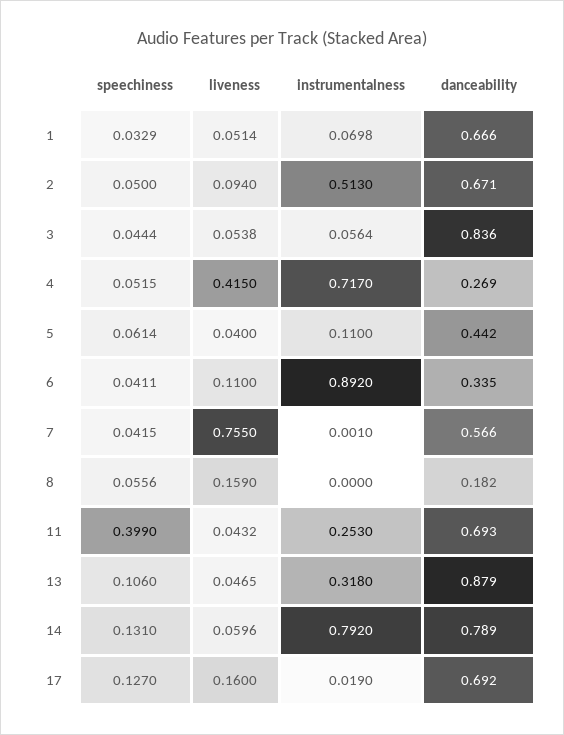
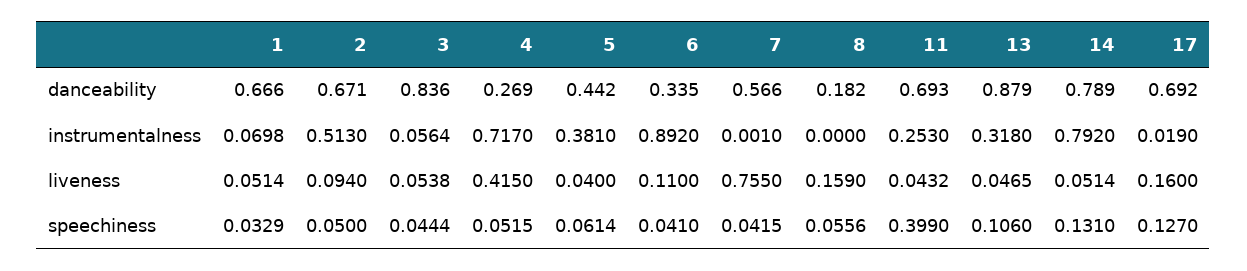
instrumentalness, 5: 0.11 -> 0.381
speechiness, 6: 0.0411 -> 0.041
liveness, 14: 0.0596 -> 0.0514

